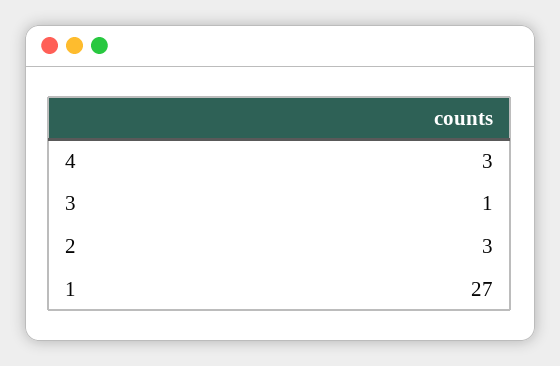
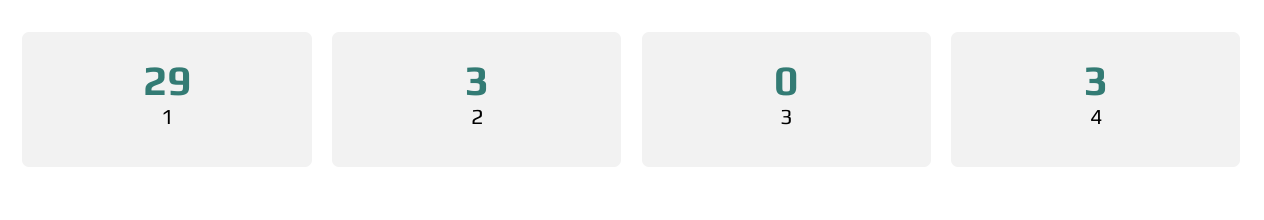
3: 1 -> 0
1: 27 -> 29

